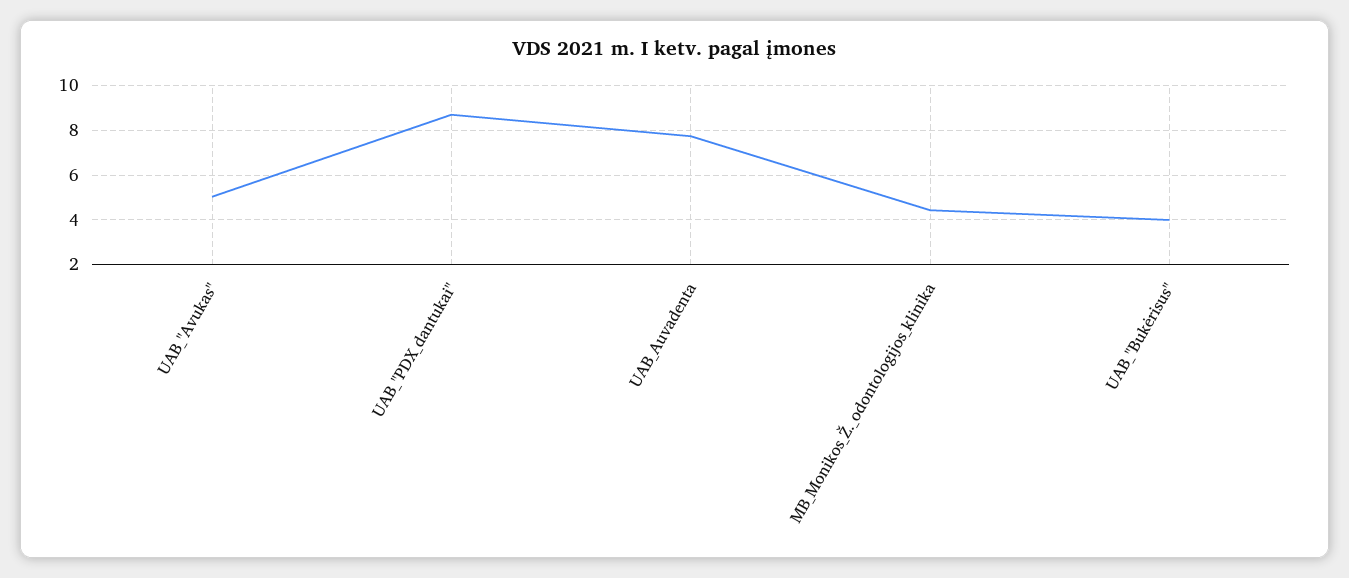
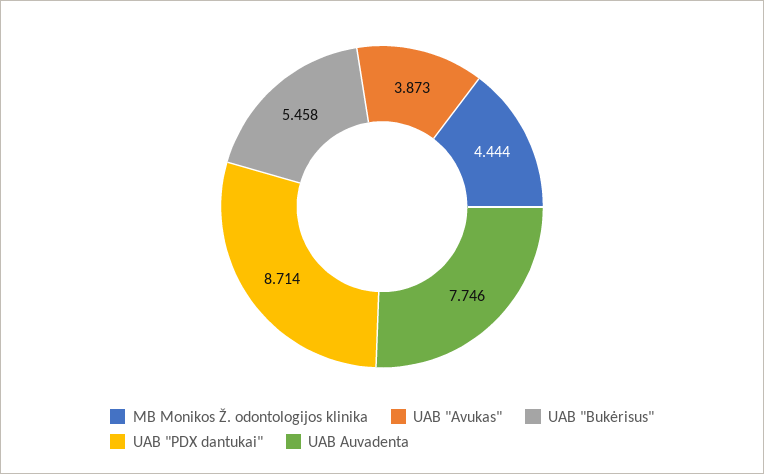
UAB_"Avukas": 5 -> 3.873
UAB_"Bukėrisus": 4 -> 5.458

